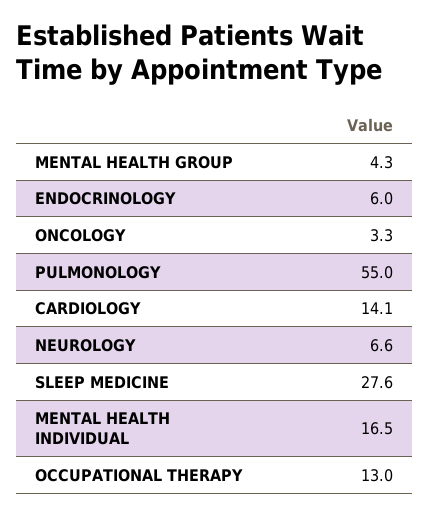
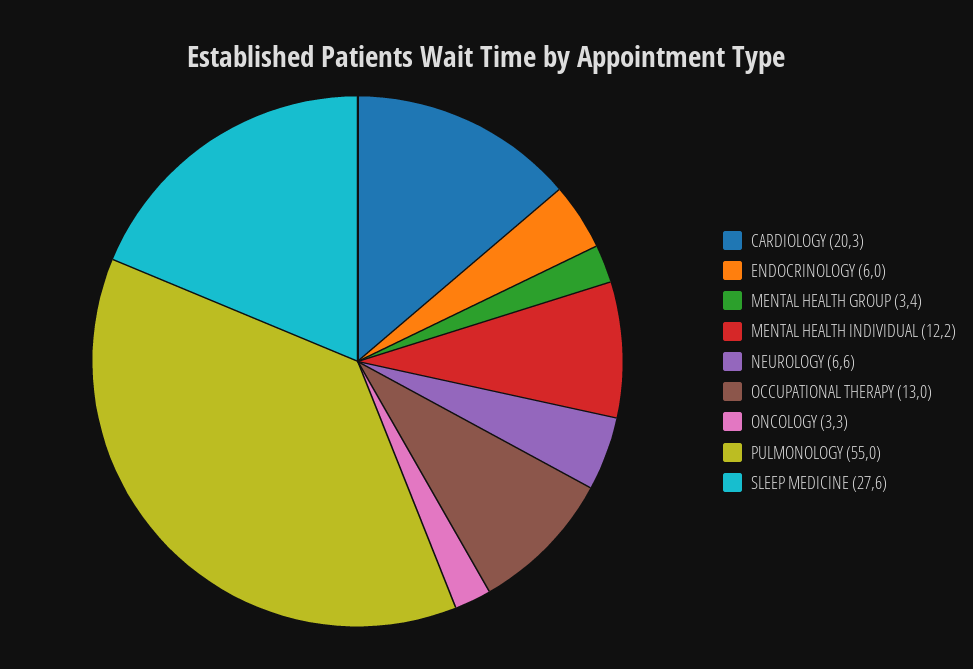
MENTAL HEALTH GROUP: 4.3 -> 3.4
CARDIOLOGY: 14.1 -> 20.3
MENTAL HEALTH INDIVIDUAL: 16.5 -> 12.2

